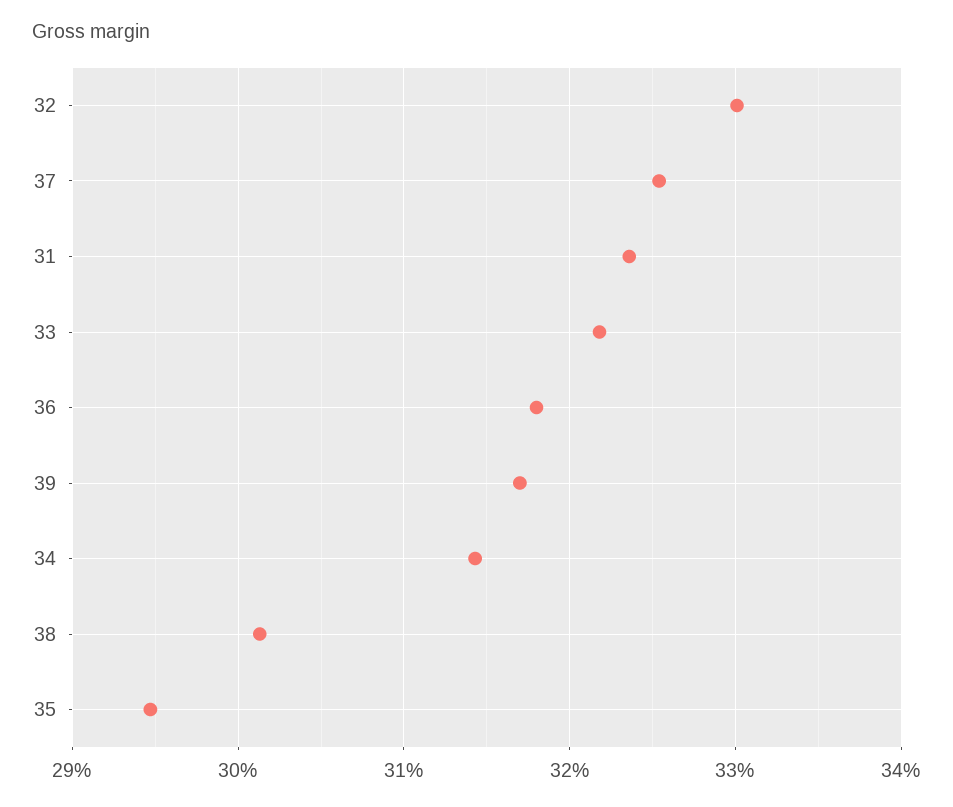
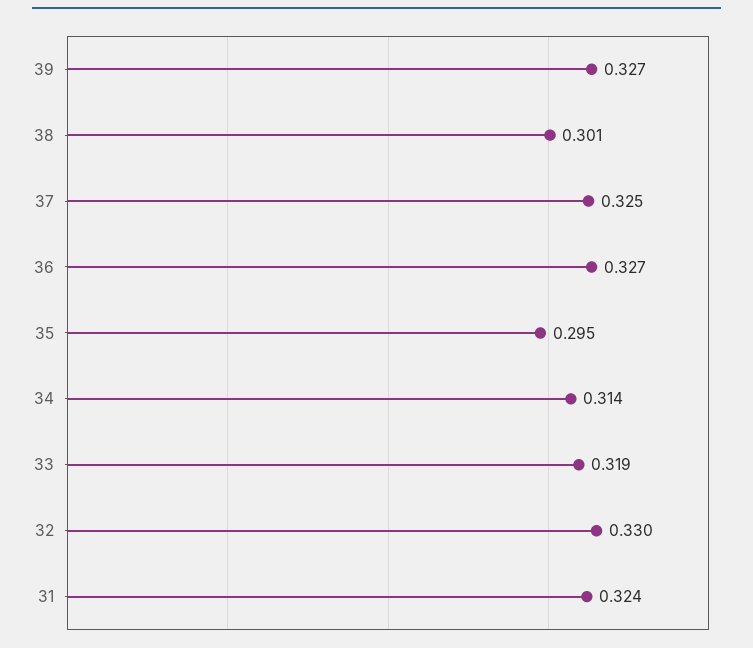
33: 0.322 -> 0.319
36: 0.318 -> 0.327
39: 0.317 -> 0.327

